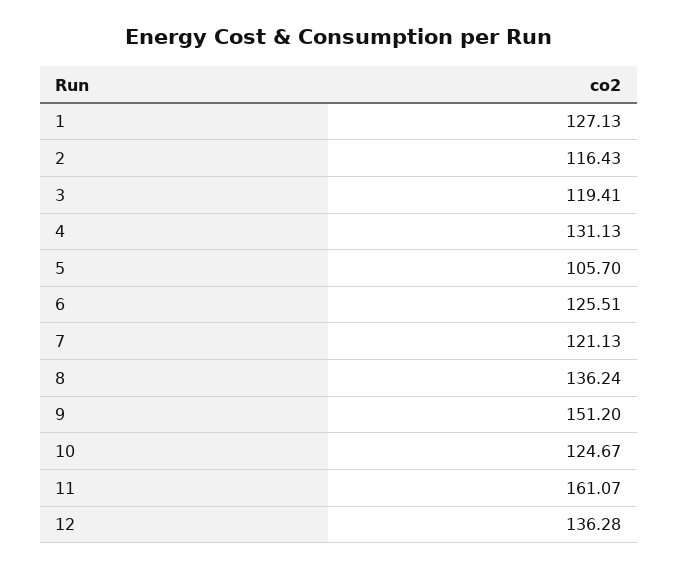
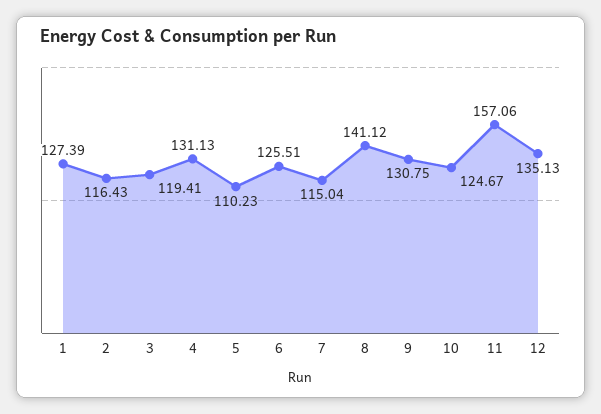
1: 127.13 -> 127.39
5: 105.7 -> 110.23
7: 121.13 -> 115.04
8: 136.24 -> 141.12
9: 151.2 -> 130.75
11: 161.07 -> 157.06
12: 136.28 -> 135.13

